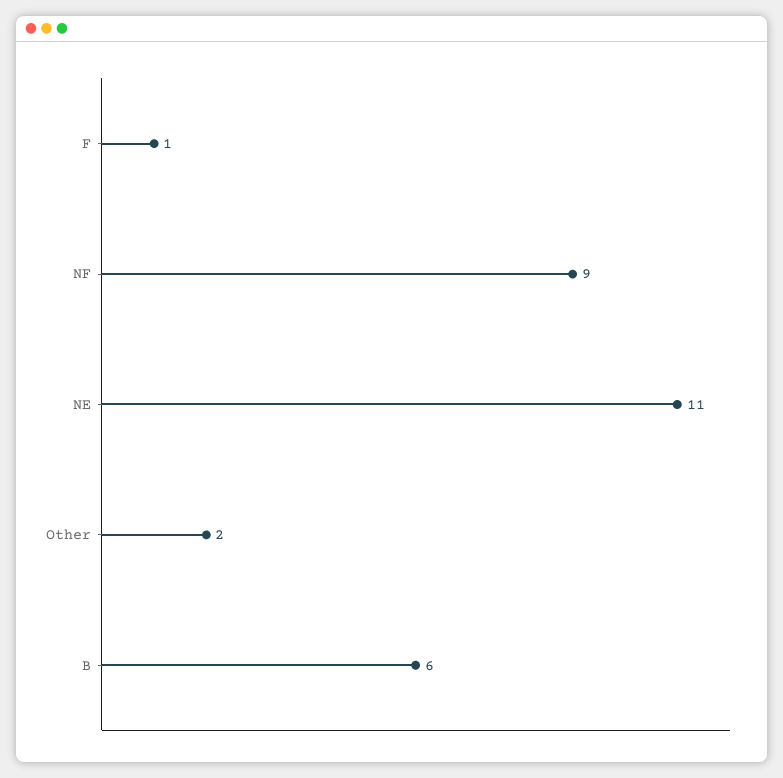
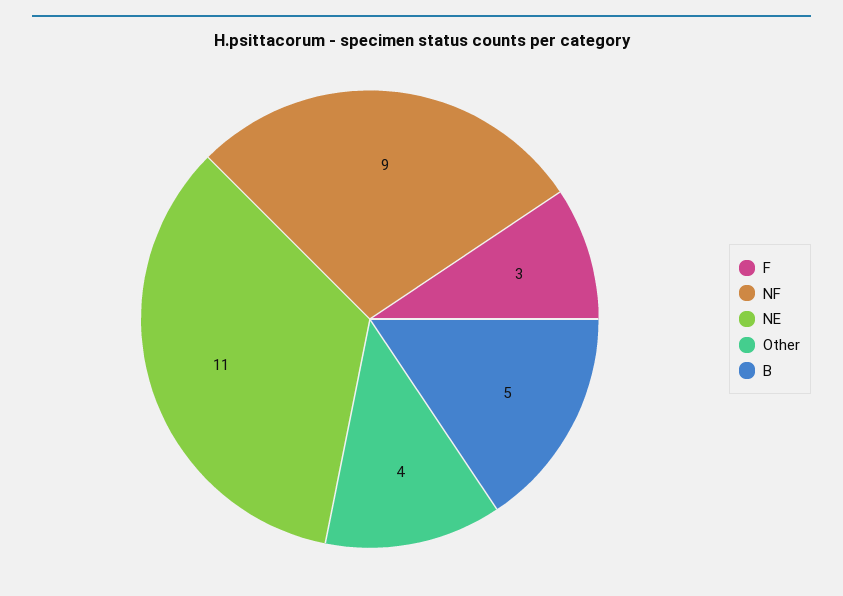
F: 1 -> 3
Other: 2 -> 4
B: 6 -> 5

